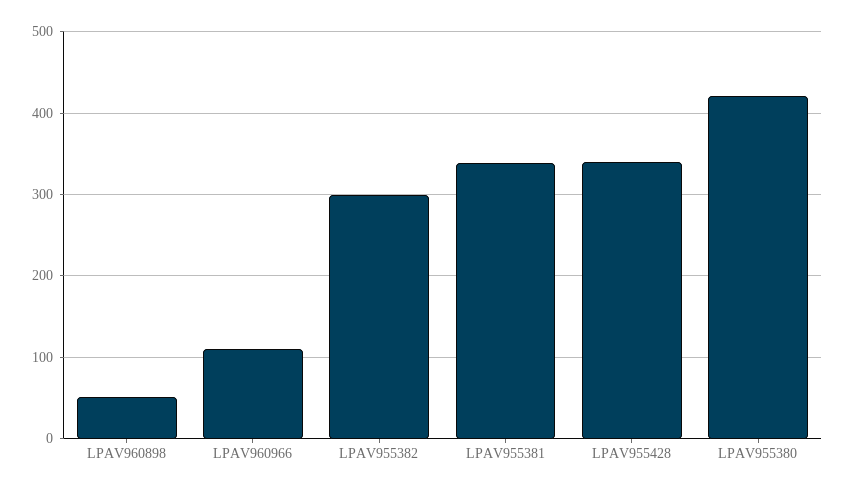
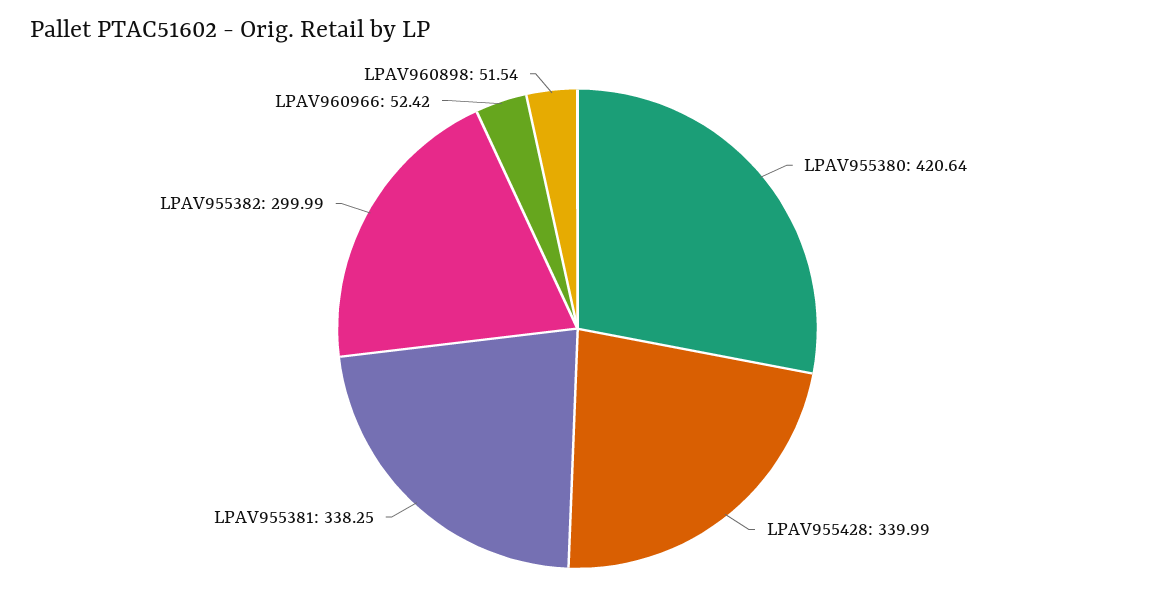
LPAV960966: 110 -> 52.42

